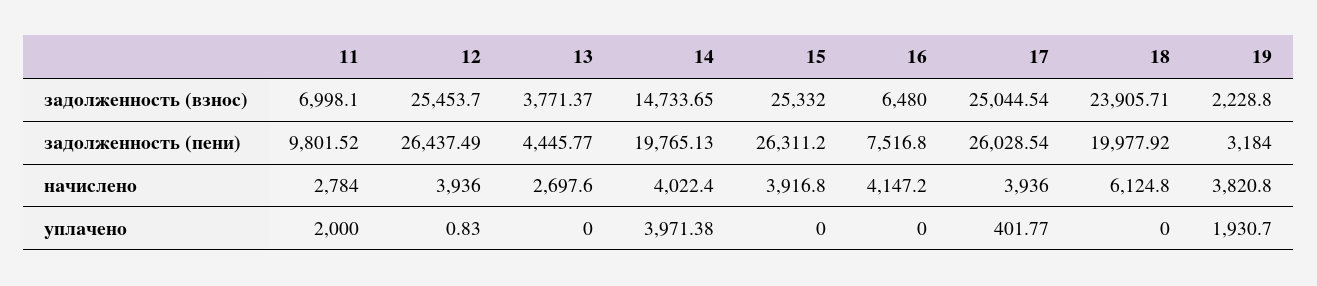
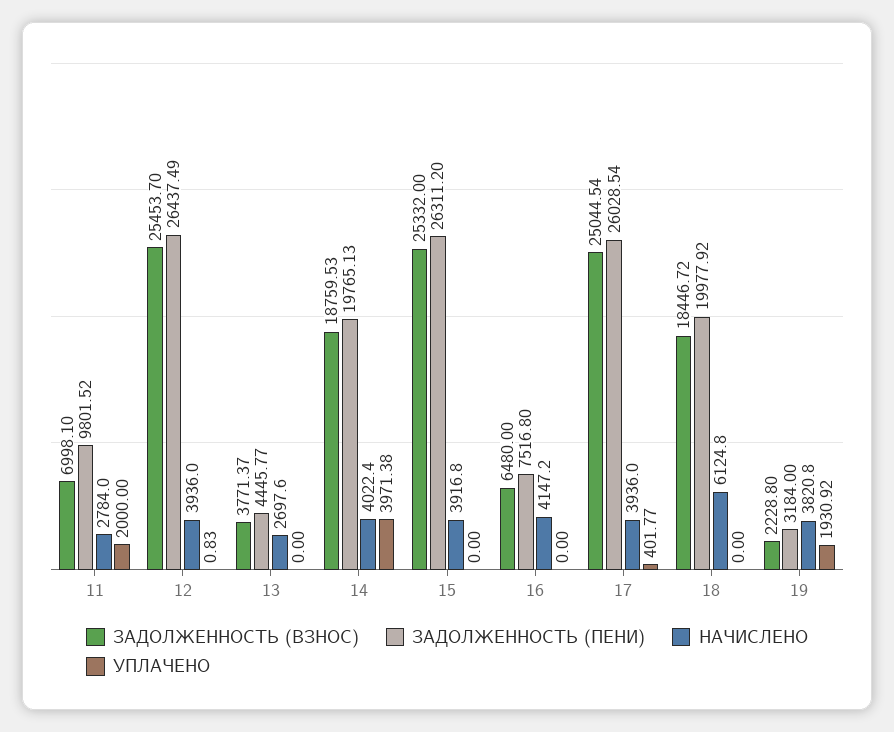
задолженность (взнос), 14: 14733.65 -> 18759.53
задолженность (взнос), 18: 23905.71 -> 18446.72
уплачено, 19: 1930.7 -> 1930.92

